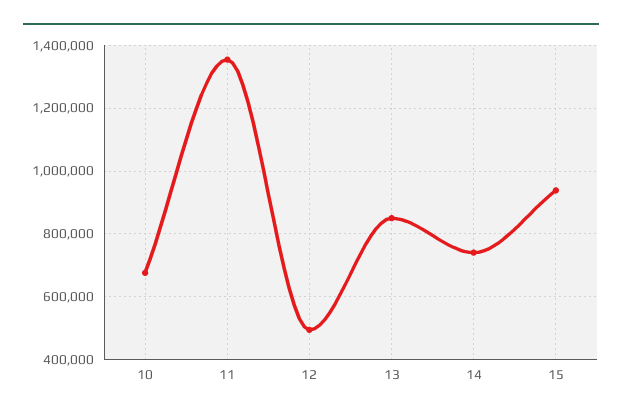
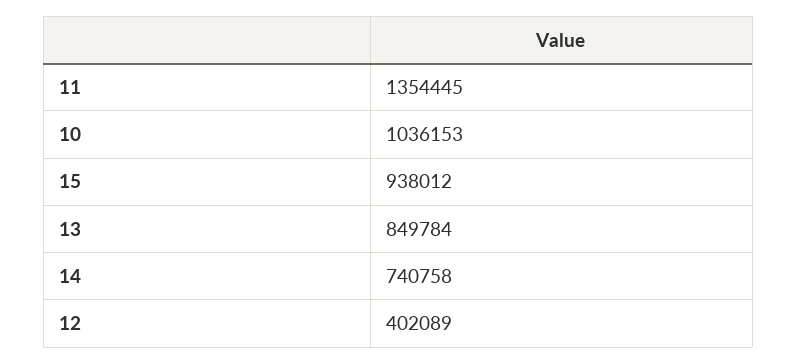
10: 680000 -> 1036153
12: 500000 -> 402089

